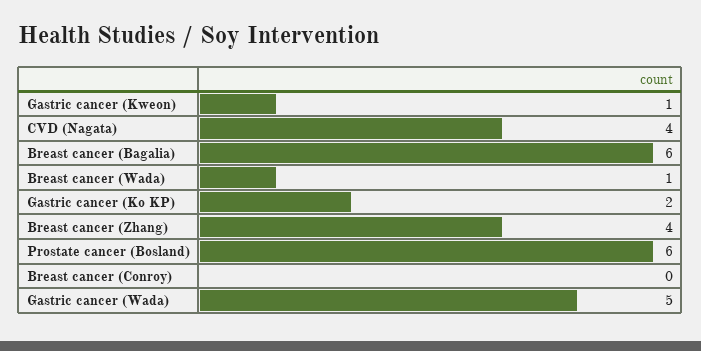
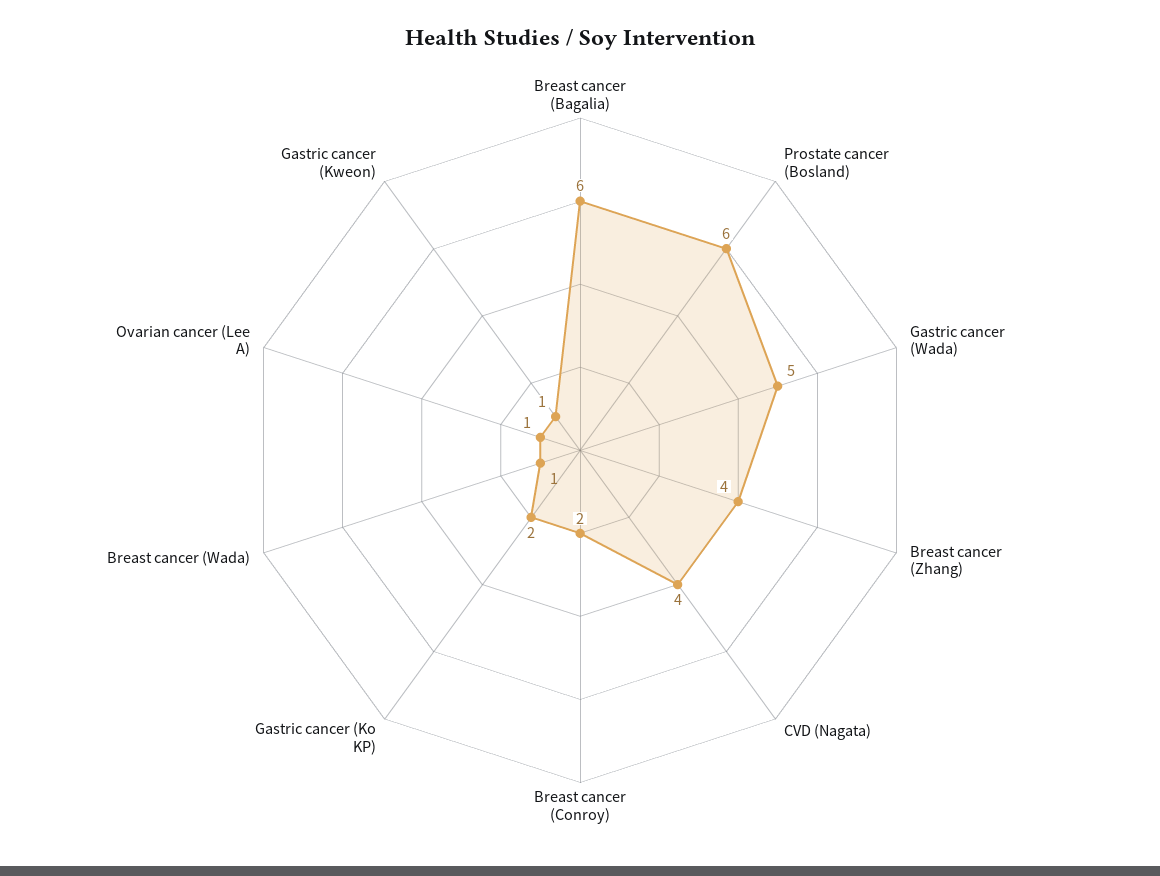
Breast cancer (Conroy): 0 -> 2
Ovarian cancer (Lee A): none -> 1

